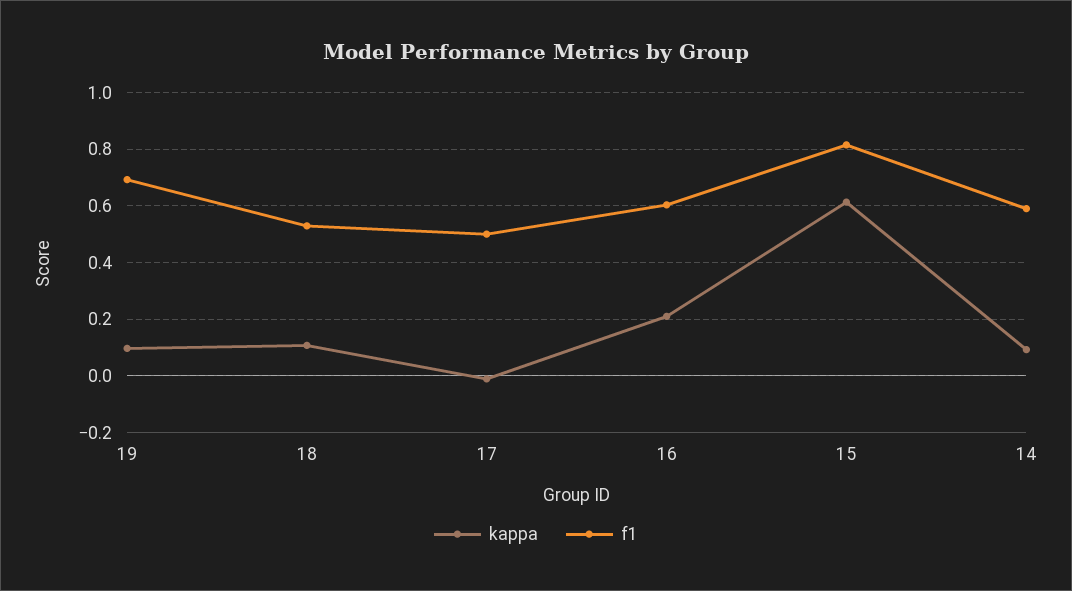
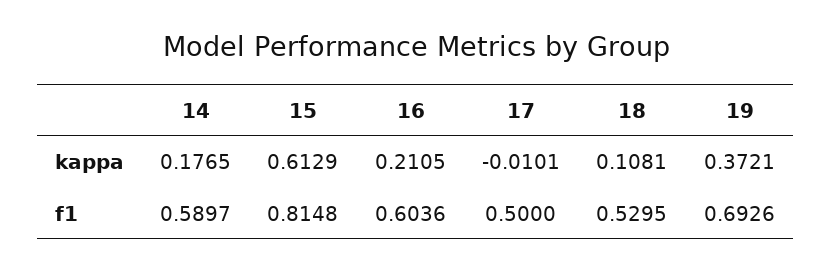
kappa, 19: 0.1 -> 0.3721
kappa, 14: 0.1 -> 0.1765

